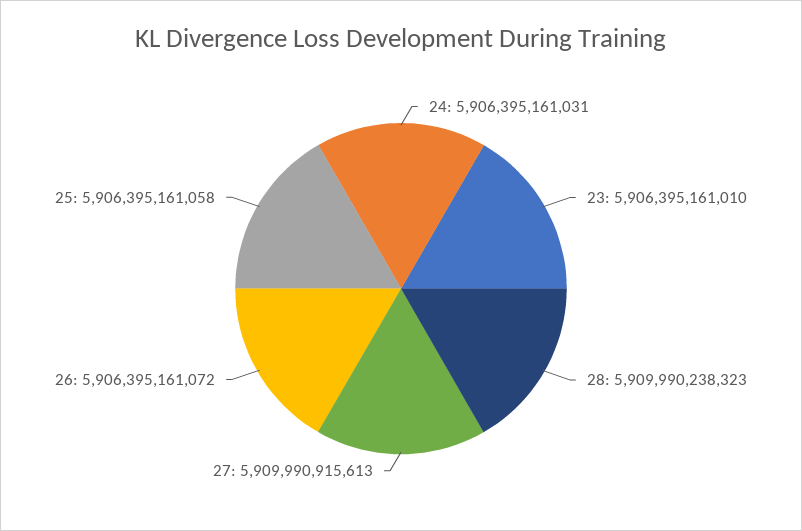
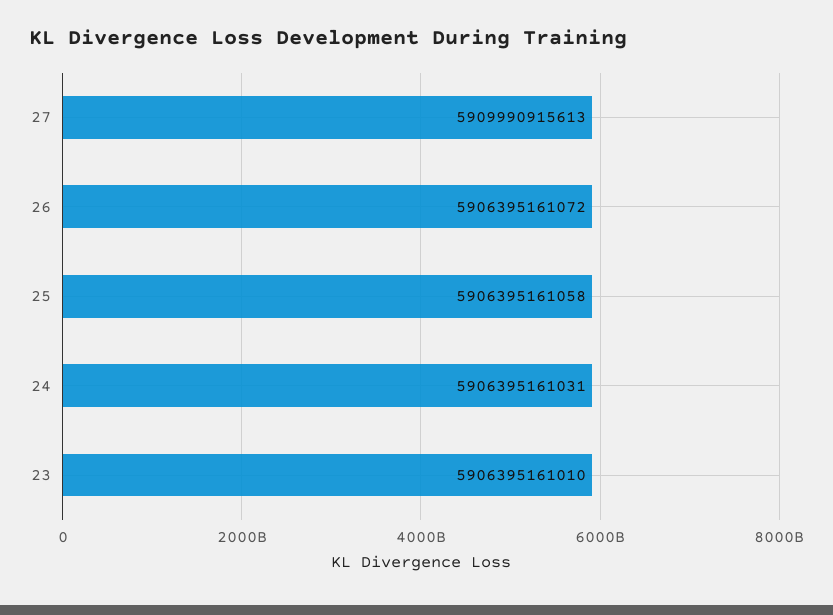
28: 5909990238323 -> none

